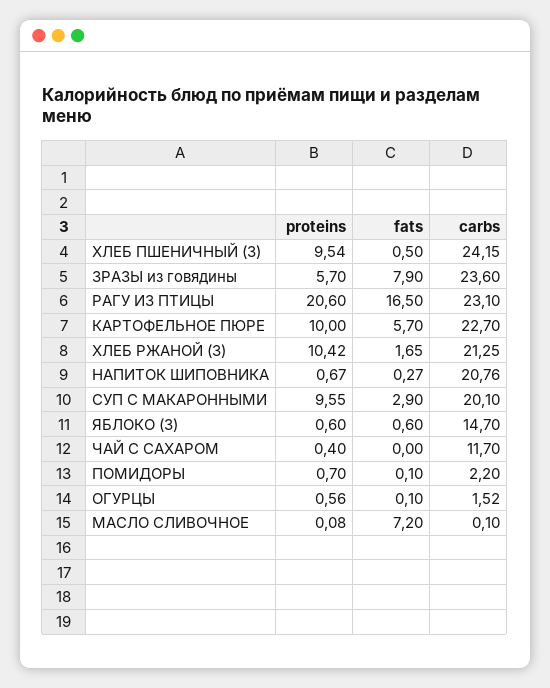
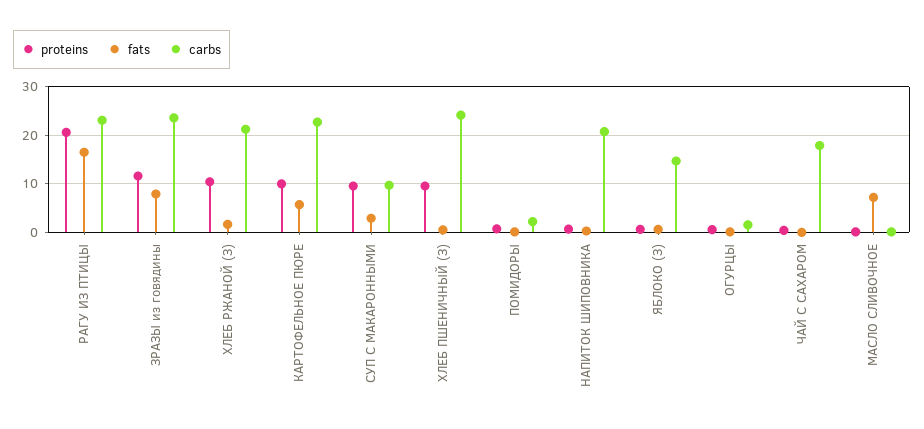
proteins, ЗРАЗЫ из говядины: 5.7 -> 12
carbs, СУП С МАКАРОННЫМИ: 20.1 -> 10
carbs, ЧАЙ С САХАРОМ: 11.7 -> 18

